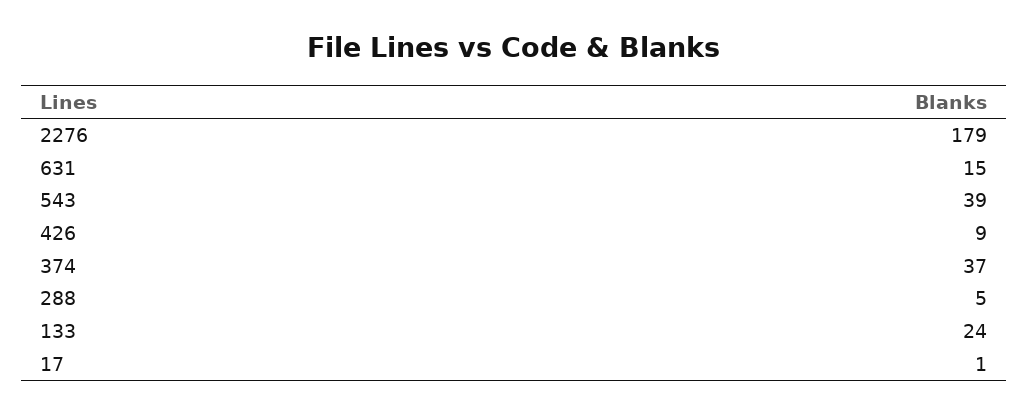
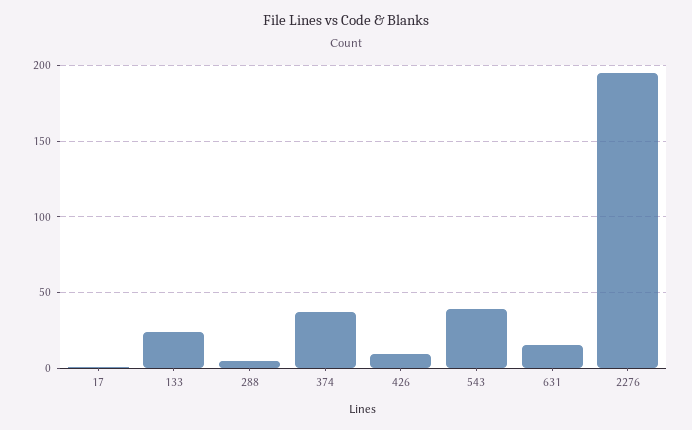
2276: 179 -> 195

